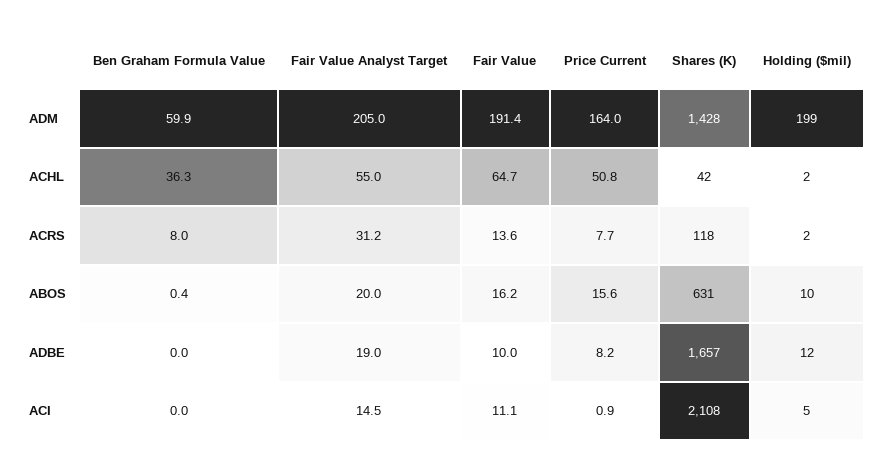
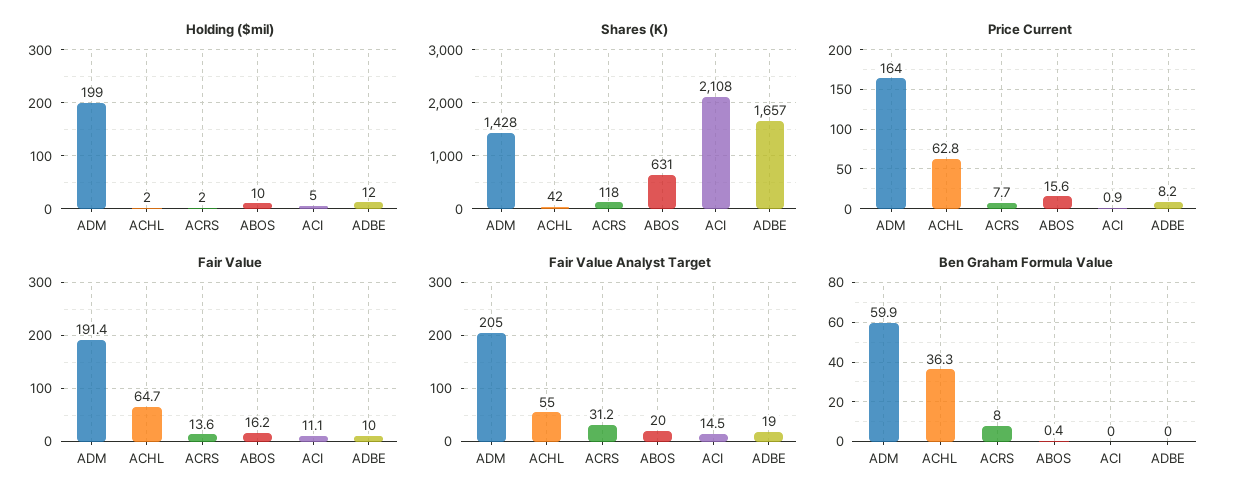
Price Current, ACHL: 50.8 -> 62.8

